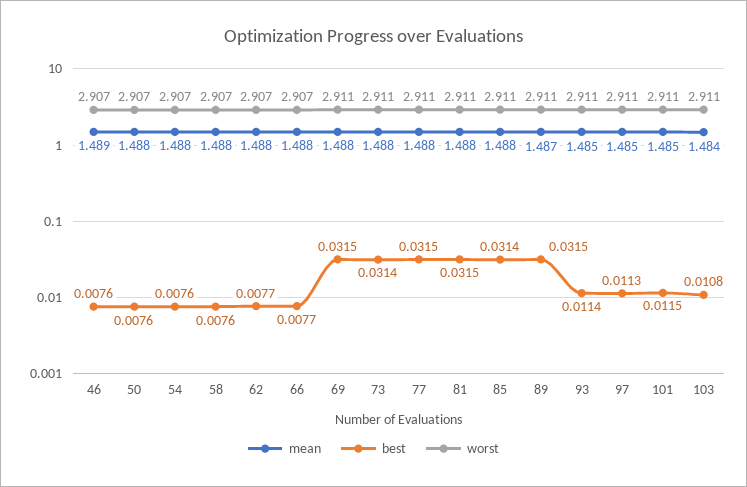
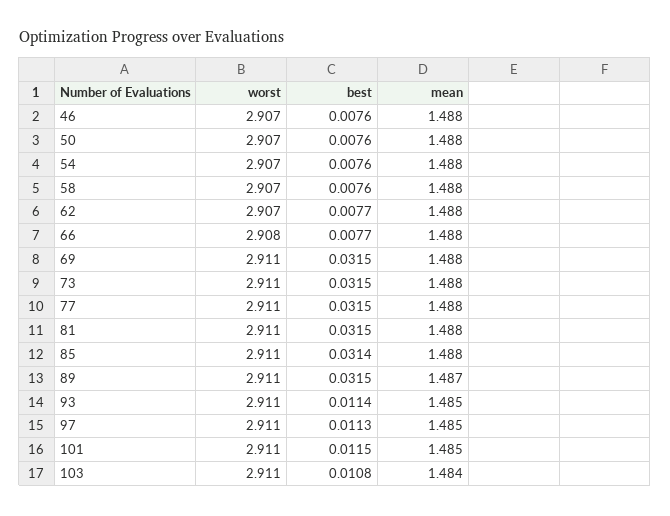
mean, 46: 1.489 -> 1.488
worst, 66: 2.907 -> 2.908
best, 73: 0.0314 -> 0.0315

